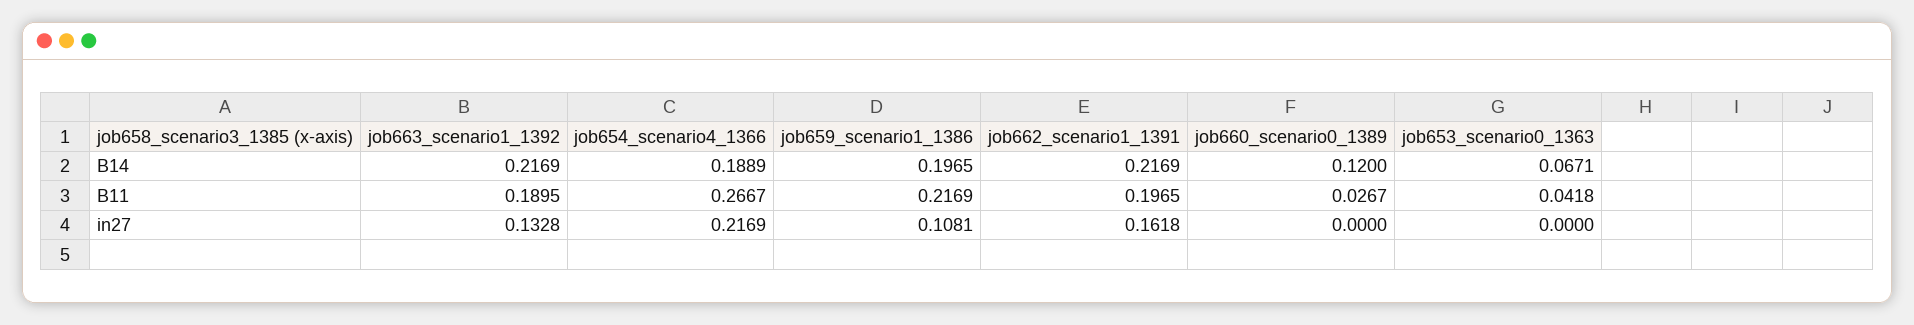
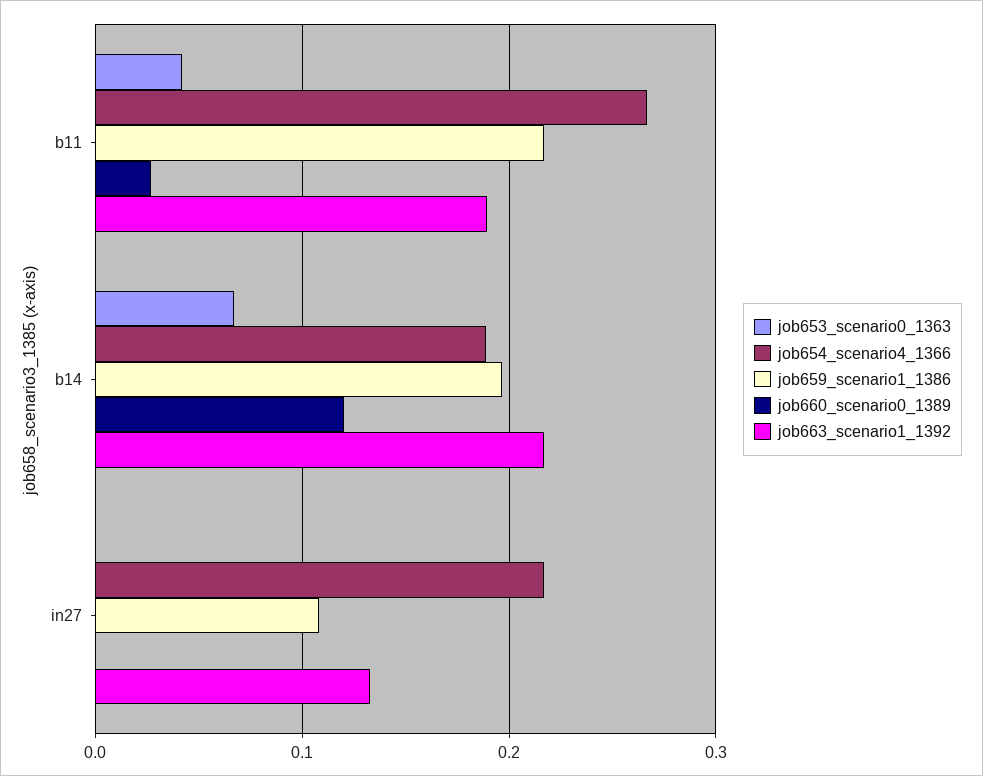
job662_scenario1_1391, B14: 0.2169 -> none
job662_scenario1_1391, B11: 0.1965 -> none
job662_scenario1_1391, in27: 0.1618 -> none

